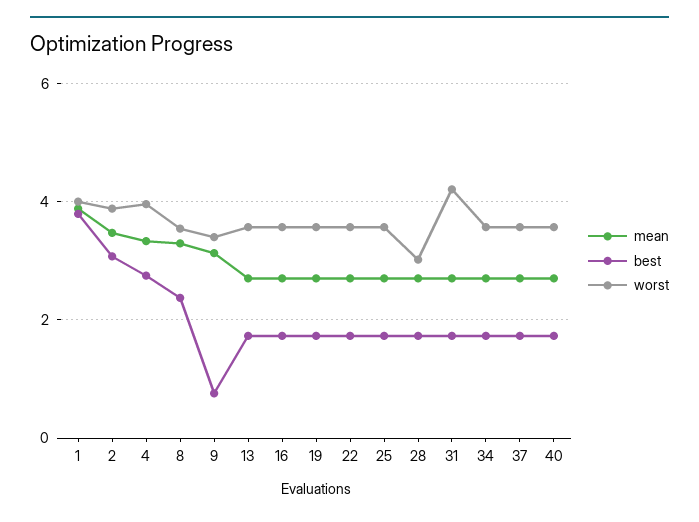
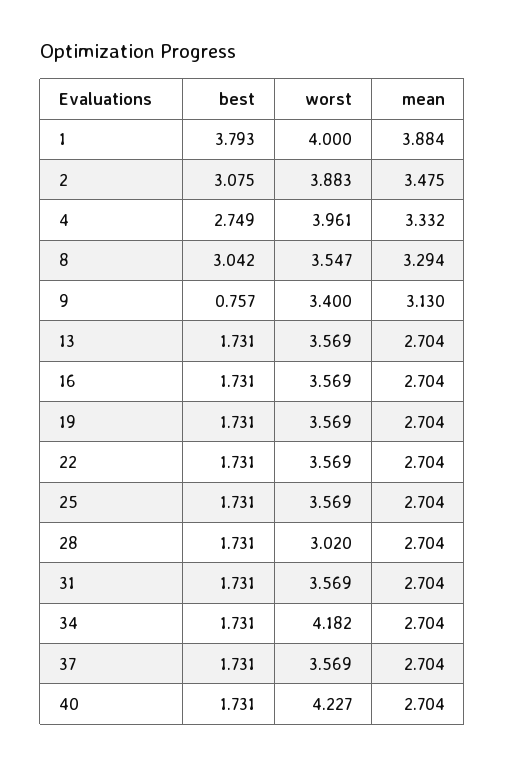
best, 8: 2.4 -> 3.042
worst, 31: 4.2 -> 3.569
worst, 34: 3.6 -> 4.182
worst, 40: 3.6 -> 4.227

